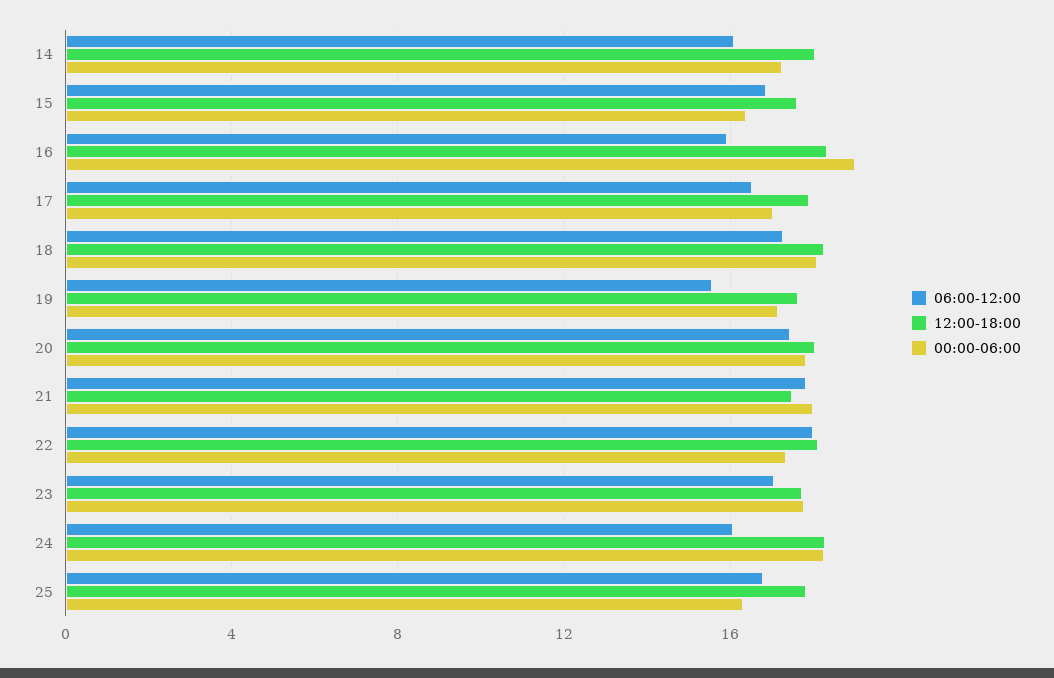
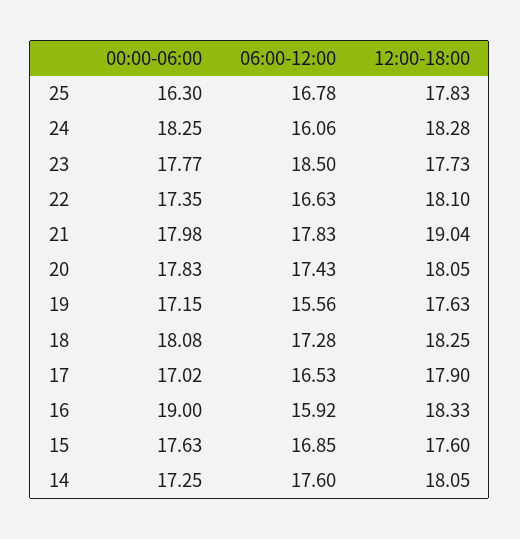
06:00-12:00, 14: 16 -> 17.6
00:00-06:00, 15: 16.5 -> 17.63
12:00-18:00, 21: 17.5 -> 19.04
06:00-12:00, 22: 18 -> 16.63
06:00-12:00, 23: 17 -> 18.5

